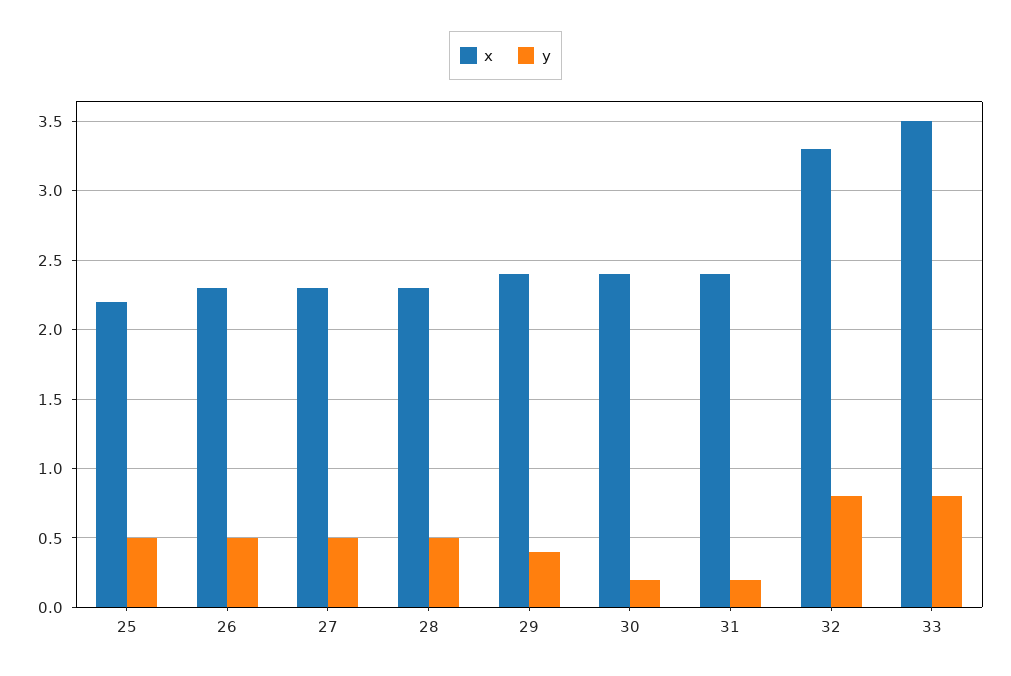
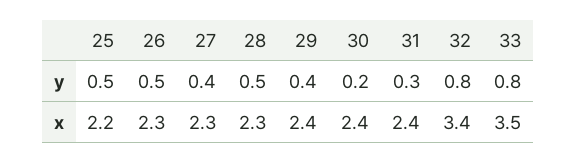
y, 27: 0.5 -> 0.4
y, 31: 0.2 -> 0.3
x, 32: 3.3 -> 3.4

